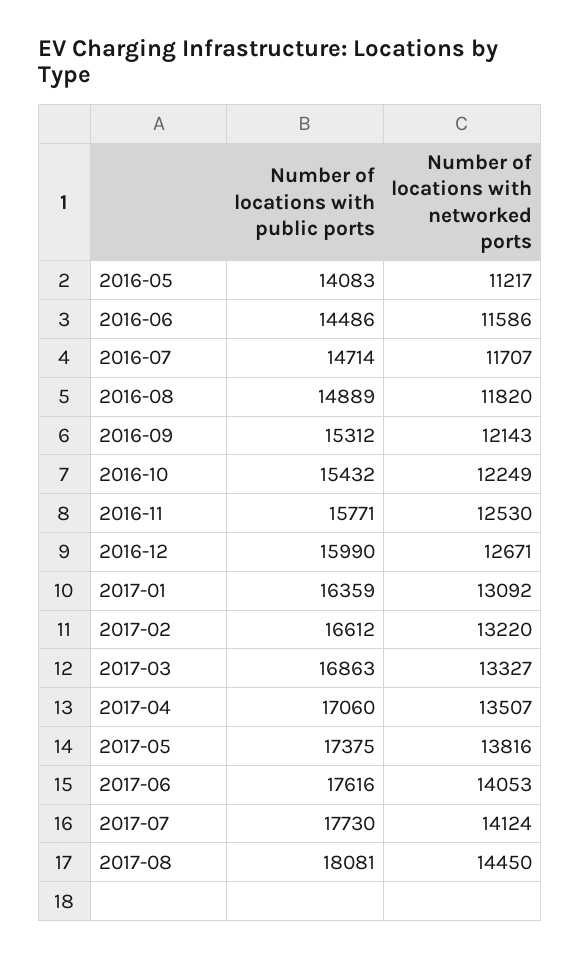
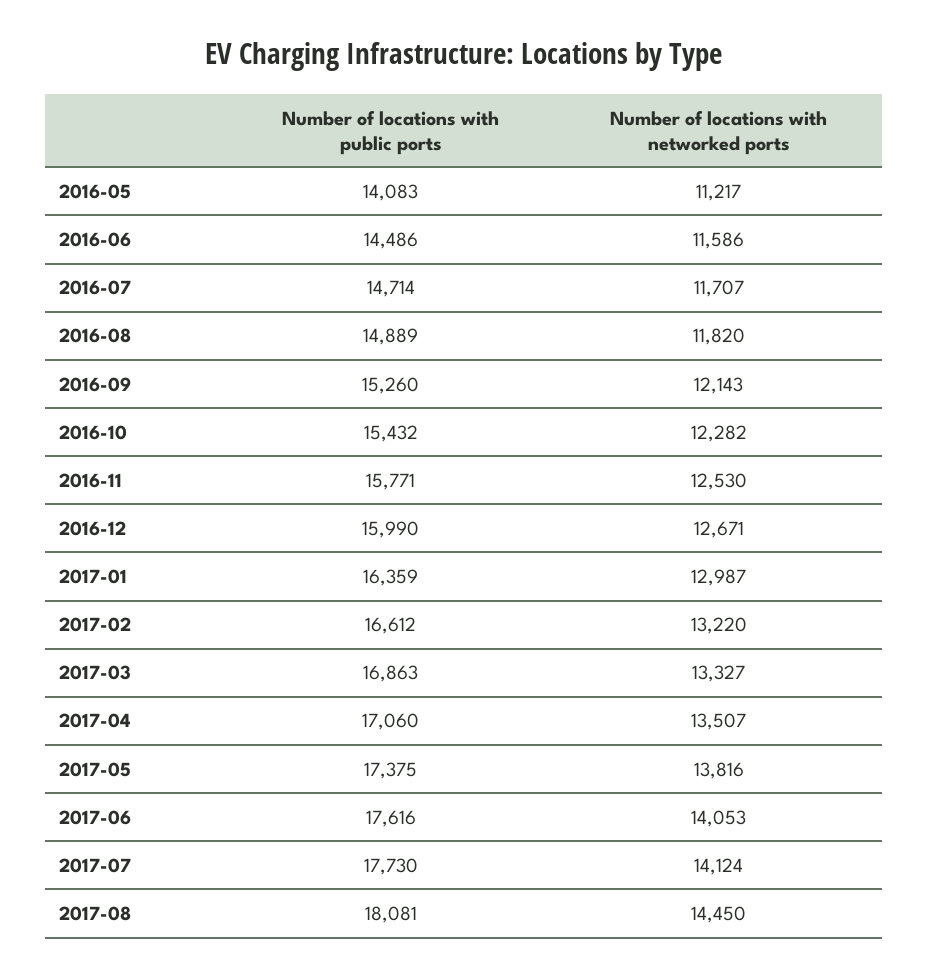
Number of locations with public ports, 2016-09: 15312 -> 15260
Number of locations with networked ports, 2016-10: 12249 -> 12282
Number of locations with networked ports, 2017-01: 13092 -> 12987

